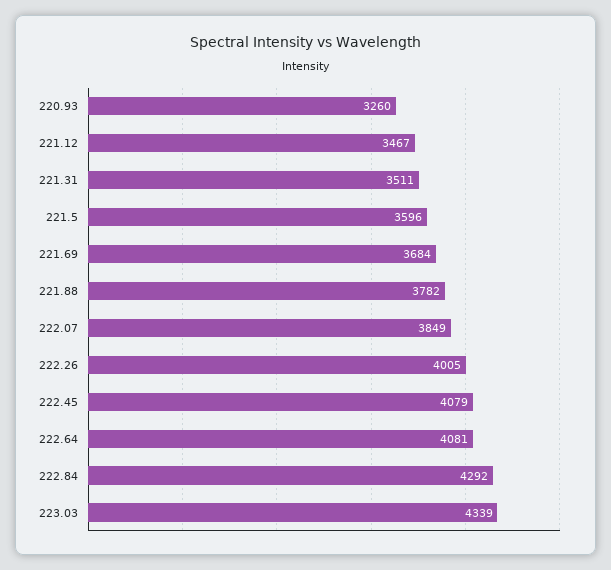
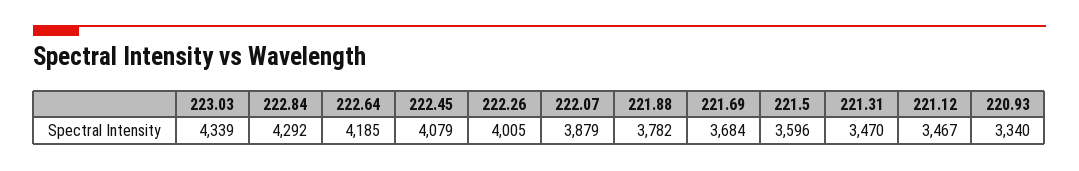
220.93: 3260 -> 3340
221.31: 3511 -> 3470
222.07: 3849 -> 3879
222.64: 4081 -> 4185

